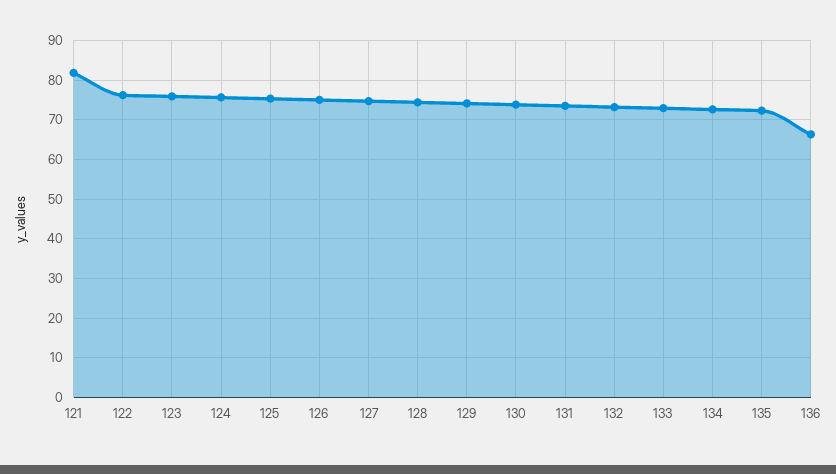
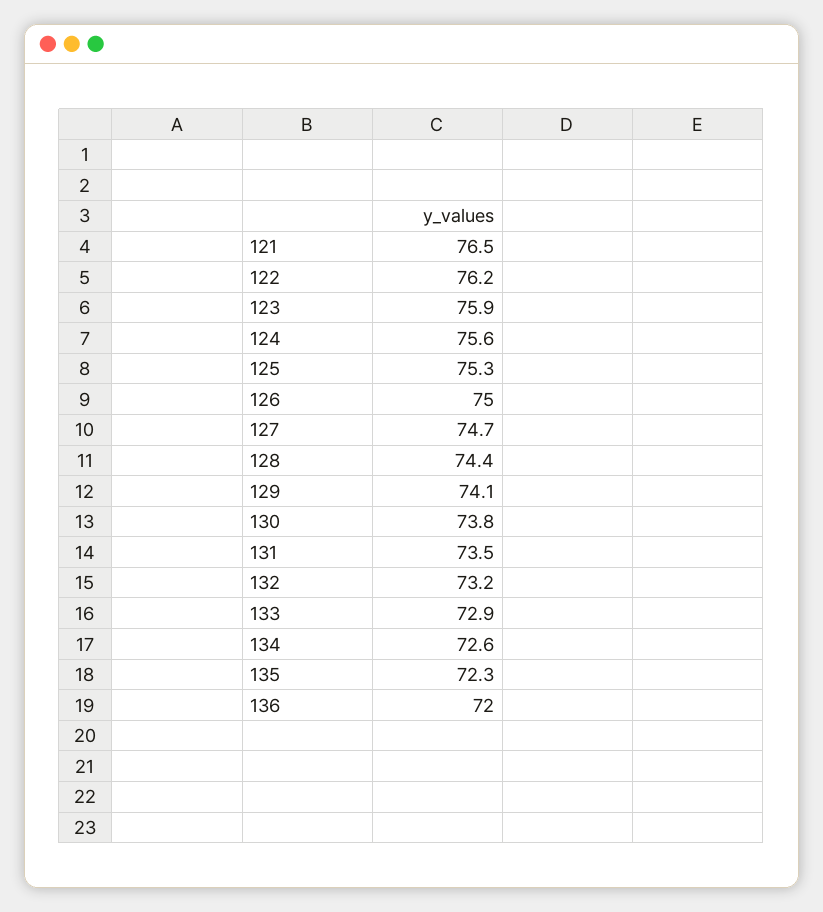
121: 82 -> 76.5
136: 66 -> 72

